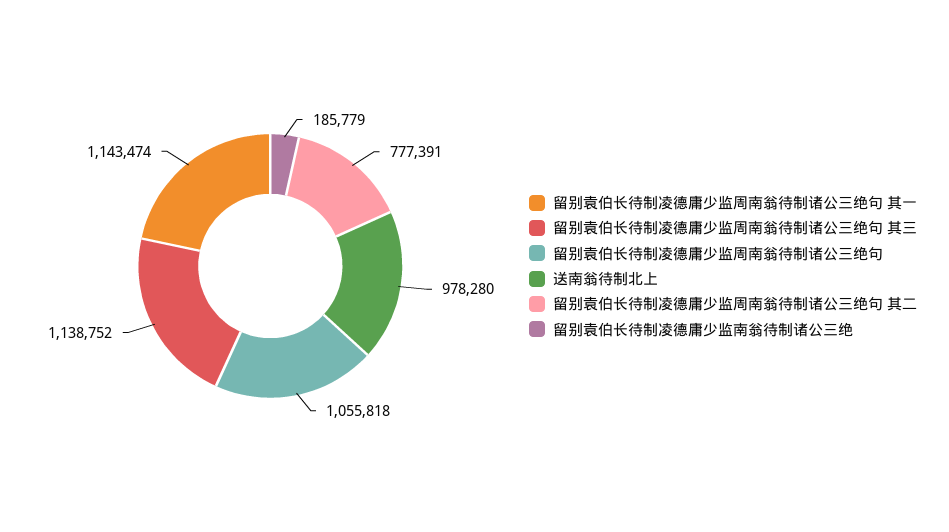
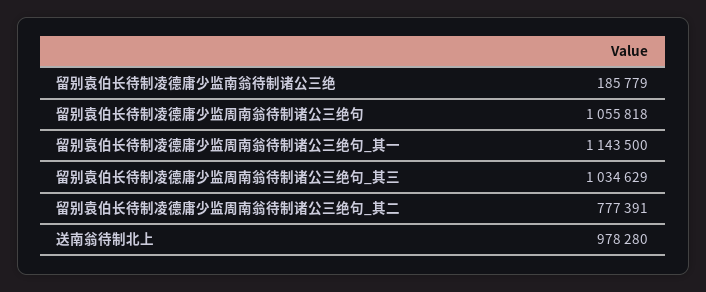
留别袁伯长待制凌德庸少监周南翁待制诸公三绝句 其一: 1143474 -> 1143500
留别袁伯长待制凌德庸少监周南翁待制诸公三绝句 其三: 1138752 -> 1034629

